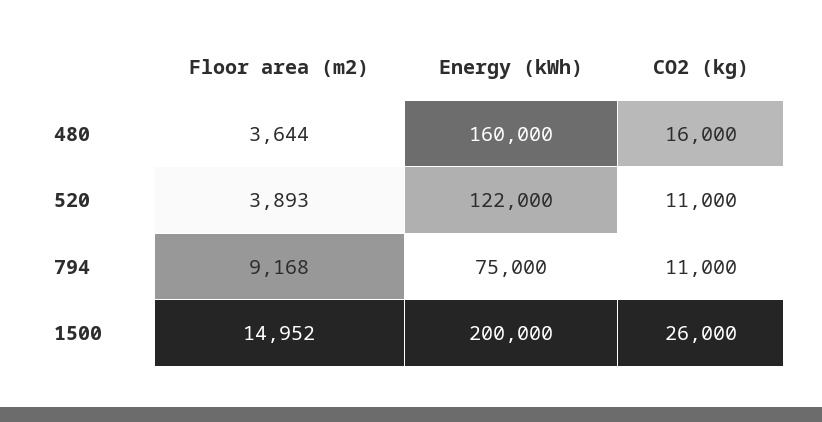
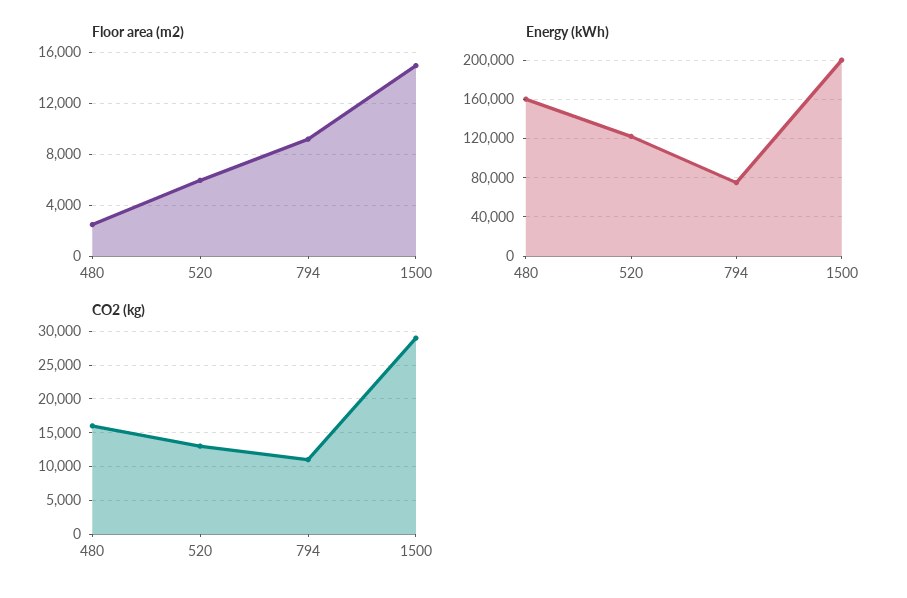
Floor area (m2), 480: 3644 -> 2500
Floor area (m2), 520: 3893 -> 6000
CO2 (kg), 520: 11000 -> 13000
CO2 (kg), 1500: 26000 -> 29000

